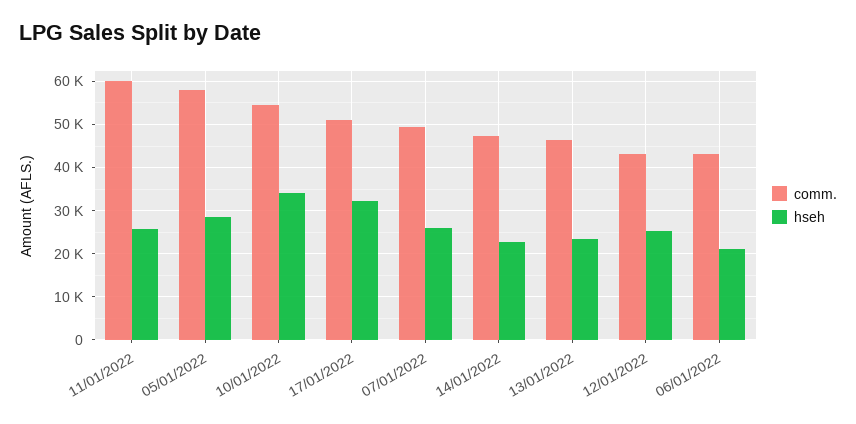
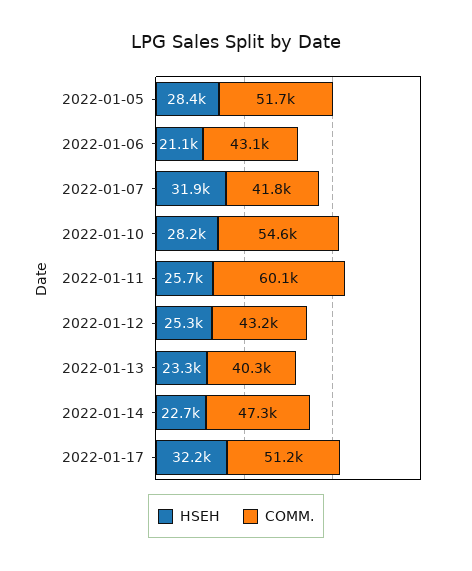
comm., 05/01/2022: 58000 -> 51700
hseh, 10/01/2022: 34000 -> 28200
comm., 07/01/2022: 50000 -> 41800
hseh, 07/01/2022: 26000 -> 31900
comm., 13/01/2022: 46000 -> 40300

